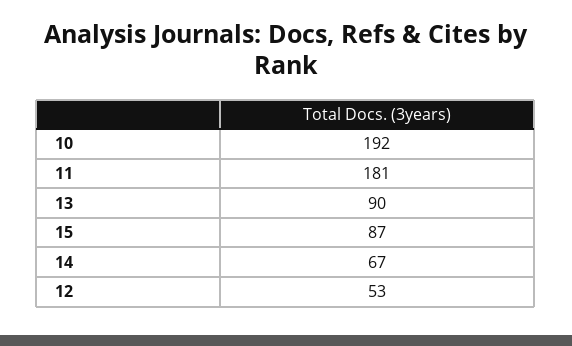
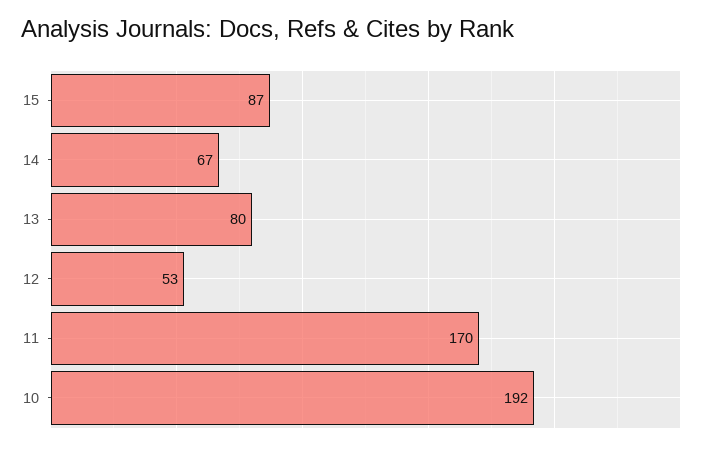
11: 181 -> 170
13: 90 -> 80

